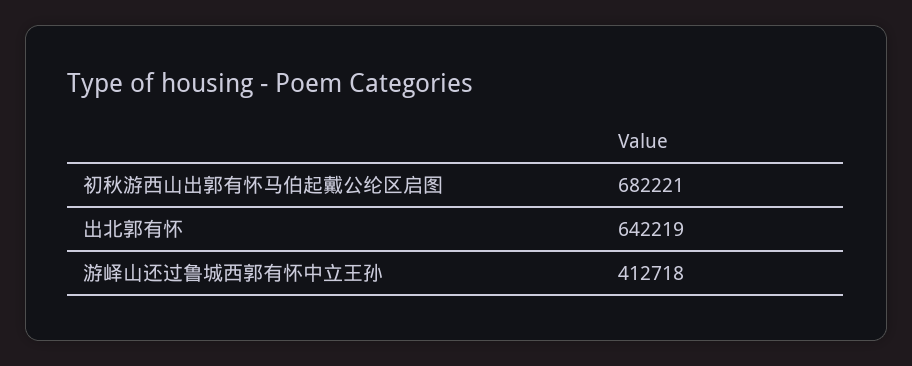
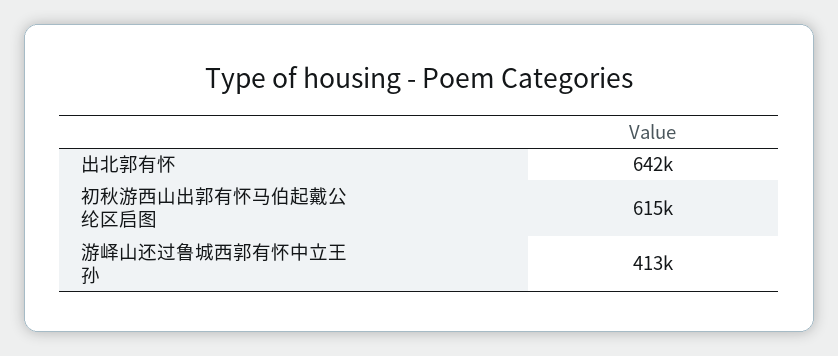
初秋游西山出郭有怀马伯起戴公纶区启图: 682221 -> 615000

